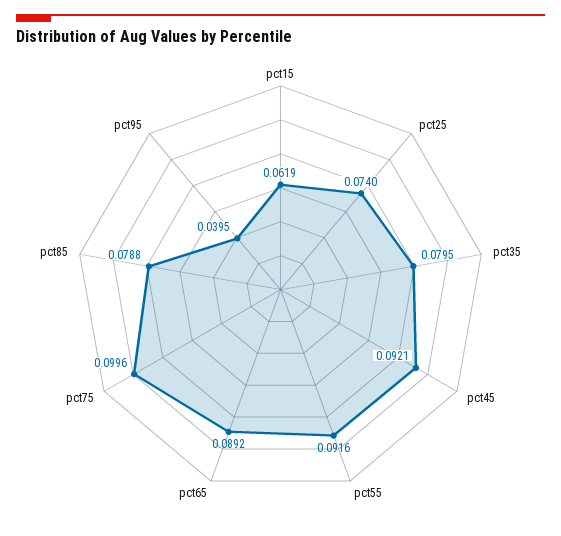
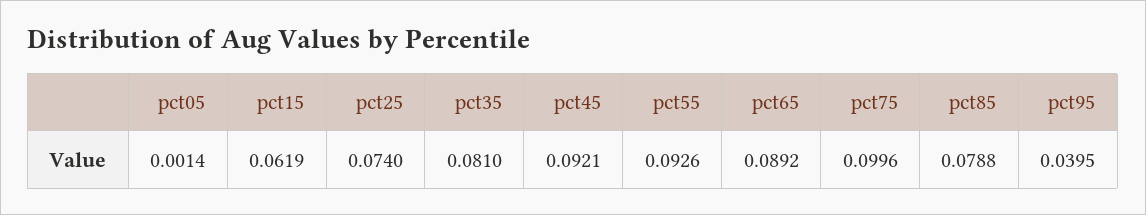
pct35: 0.0795 -> 0.081
pct55: 0.0916 -> 0.0926
pct05: none -> 0.0014

